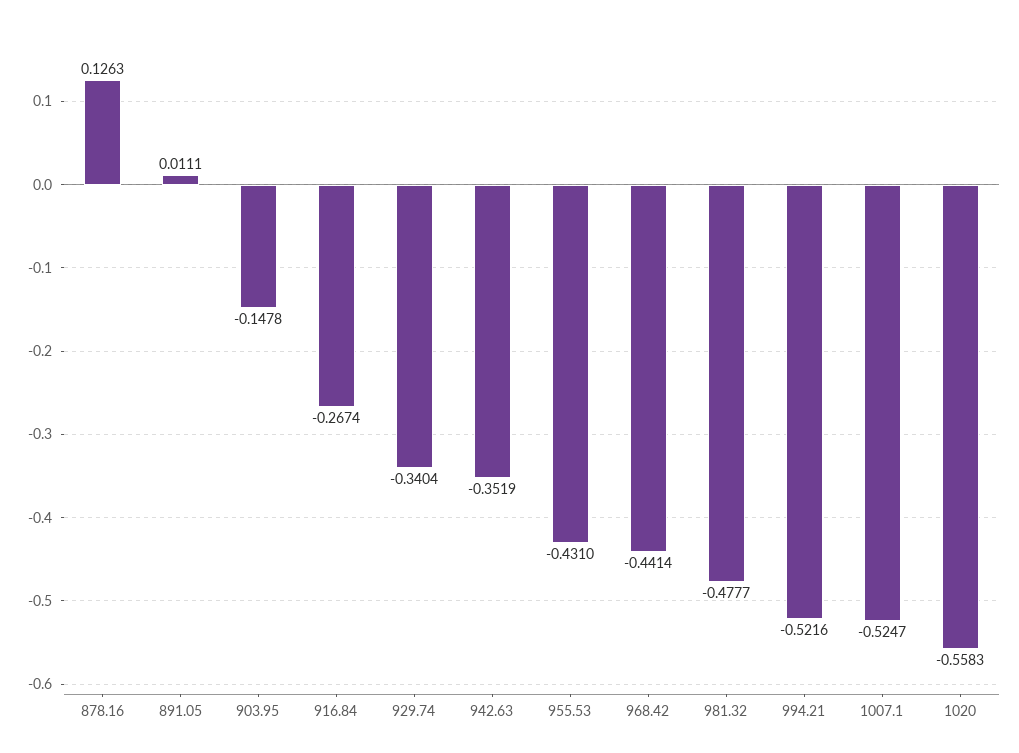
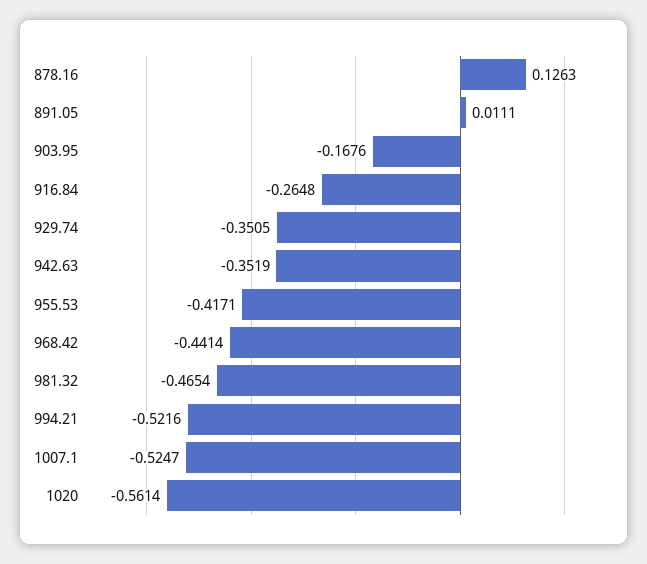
903.95: -0.1478 -> -0.1676
916.84: -0.2674 -> -0.2648
929.74: -0.3404 -> -0.3505
955.53: -0.431 -> -0.4171
981.32: -0.4777 -> -0.4654
1020: -0.5583 -> -0.5614

